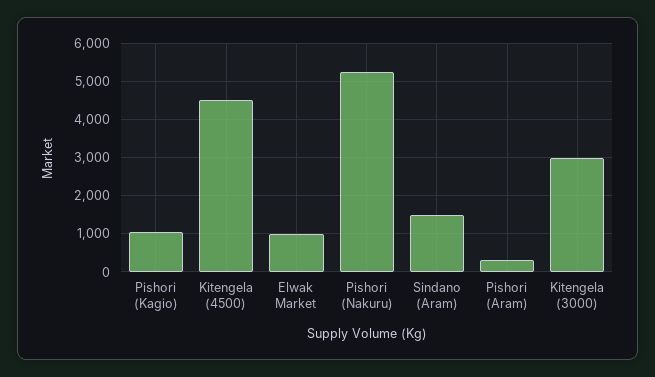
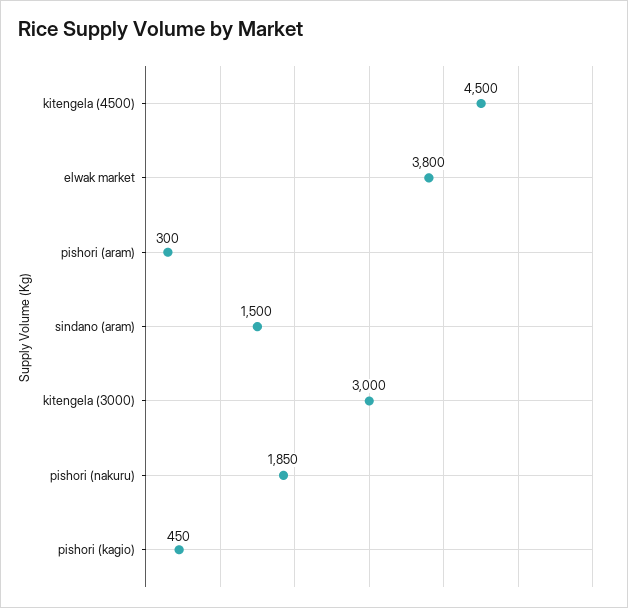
Pishori (Kagio): 1000 -> 450
Elwak Market: 1000 -> 3800
Pishori (Nakuru): 5200 -> 1850

